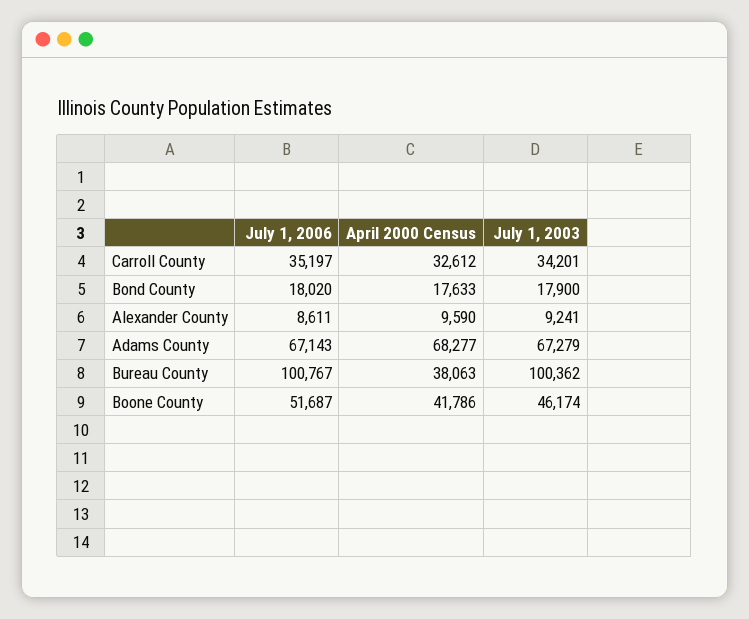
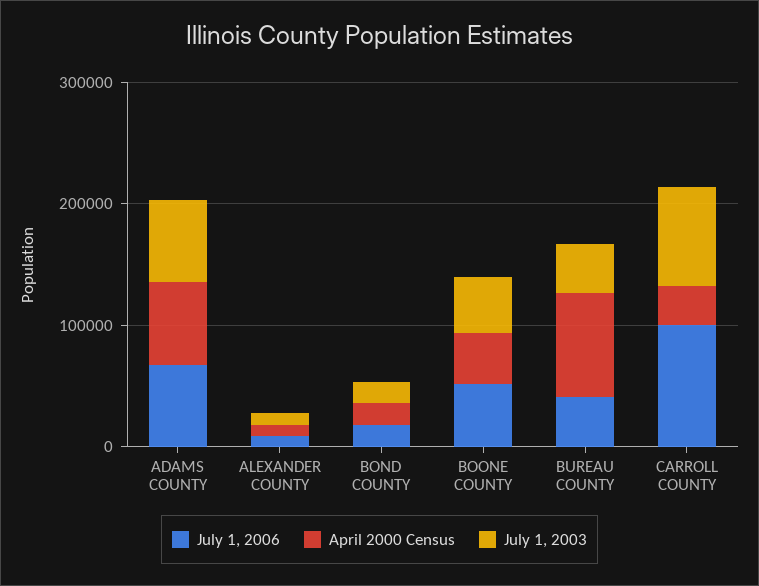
July 1, 2006, Carroll County: 35197 -> 100000
July 1, 2003, Carroll County: 34201 -> 80000
July 1, 2006, Bureau County: 100767 -> 40000
April 2000 Census, Bureau County: 38063 -> 80000
July 1, 2003, Bureau County: 100362 -> 40000

